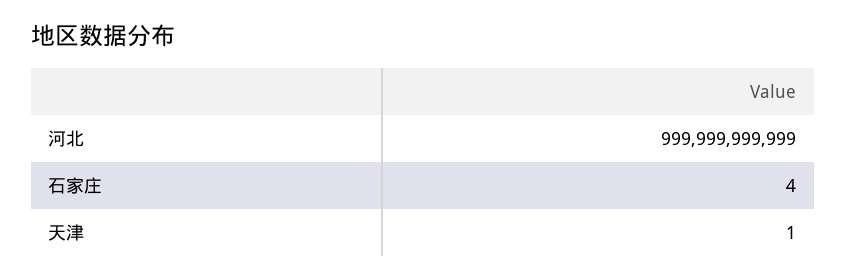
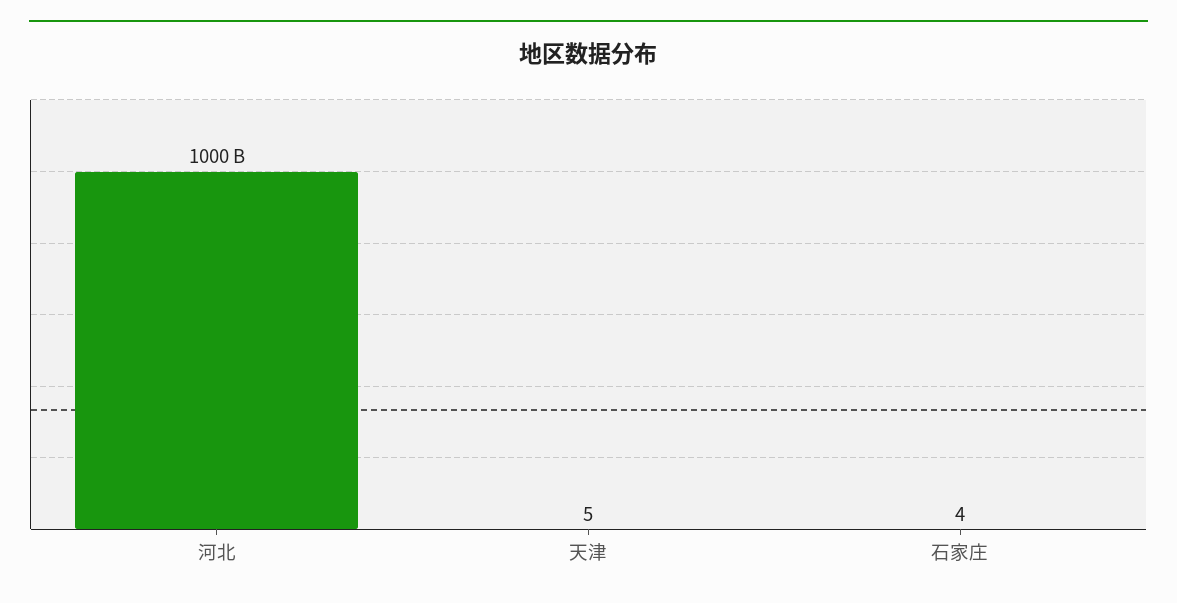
天津: 1 -> 5

